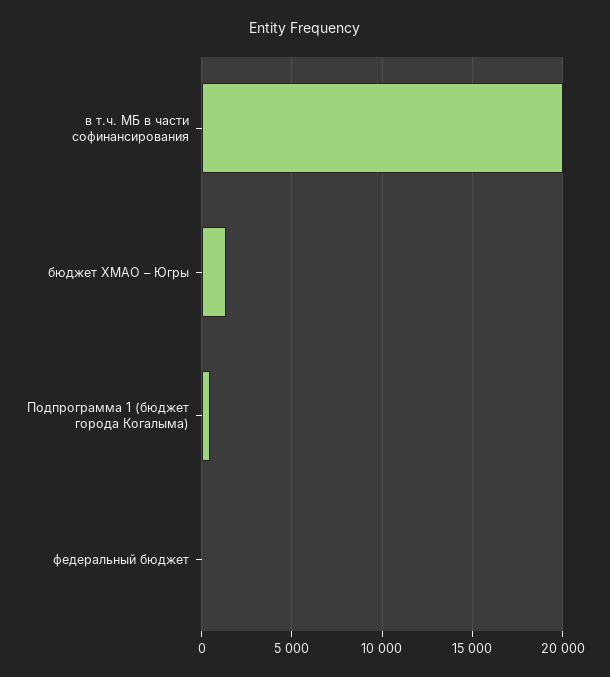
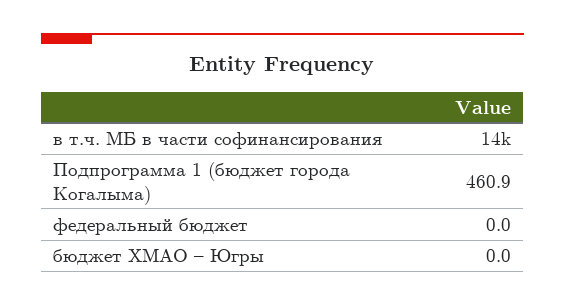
в т.ч. МБ в части софинансирования: 20000 -> 14000
бюджет ХМАО – Югры: 1500 -> 0

